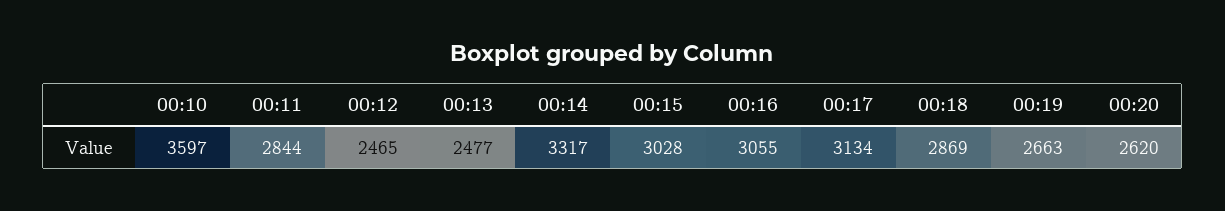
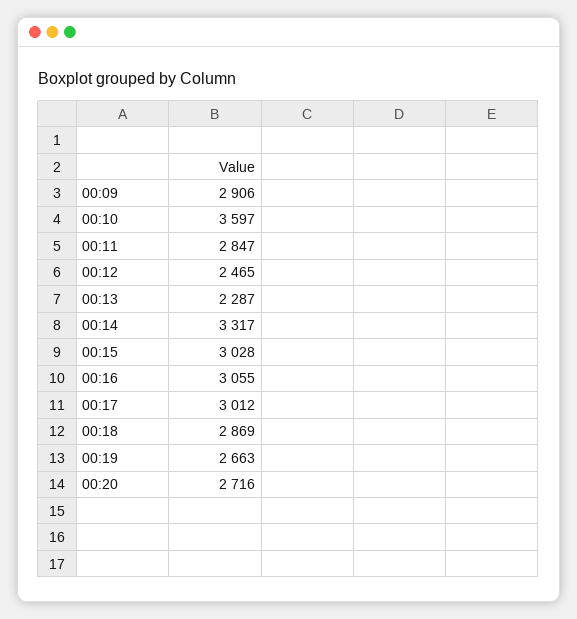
00:11: 2844 -> 2847
00:13: 2477 -> 2287
00:17: 3134 -> 3012
00:20: 2620 -> 2716
00:09: none -> 2906

